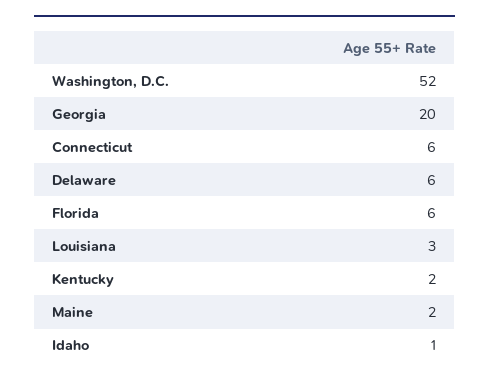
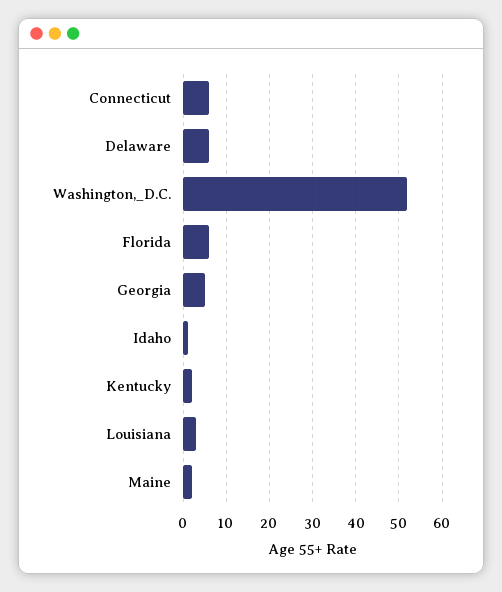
Georgia: 20 -> 5

